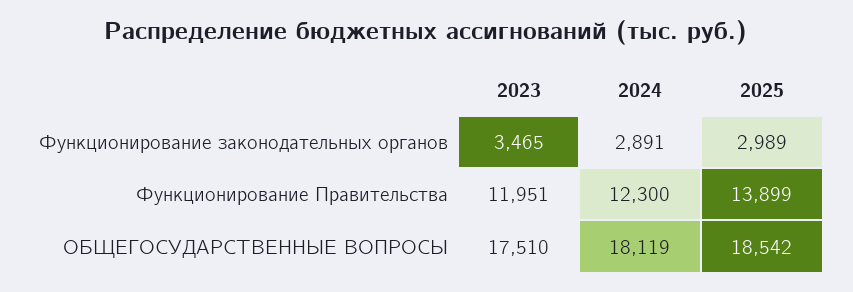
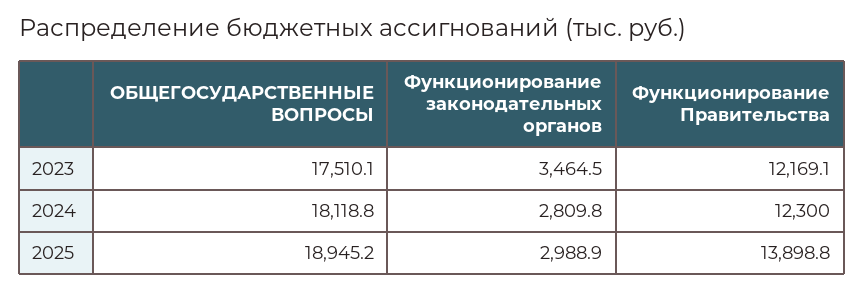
2024, Функционирование законодательных органов: 2891 -> 2809.8
2023, Функционирование Правительства: 11951 -> 12169.1
2025, ОБЩЕГОСУДАРСТВЕННЫЕ ВОПРОСЫ: 18542 -> 18945.2

